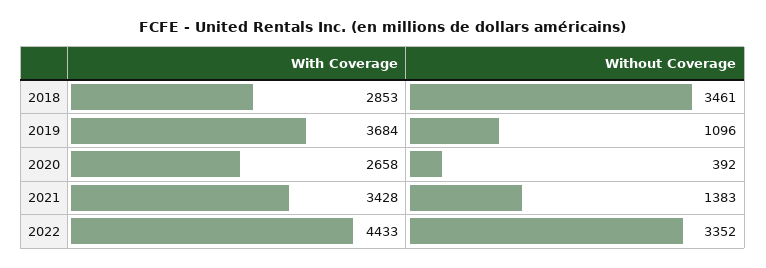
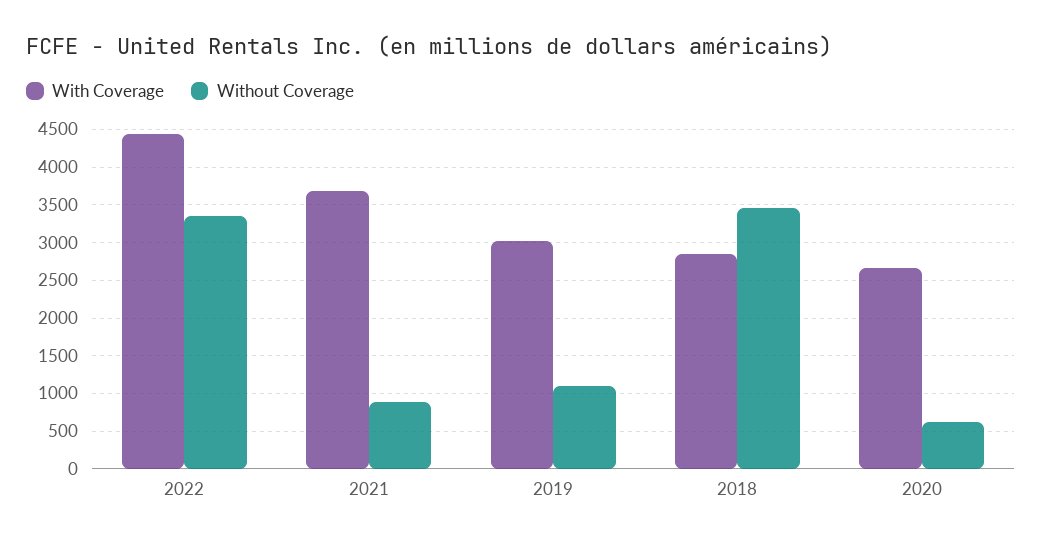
With Coverage, 2019: 3684 -> 3000
Without Coverage, 2020: 392 -> 600
With Coverage, 2021: 3428 -> 3700
Without Coverage, 2021: 1383 -> 900

